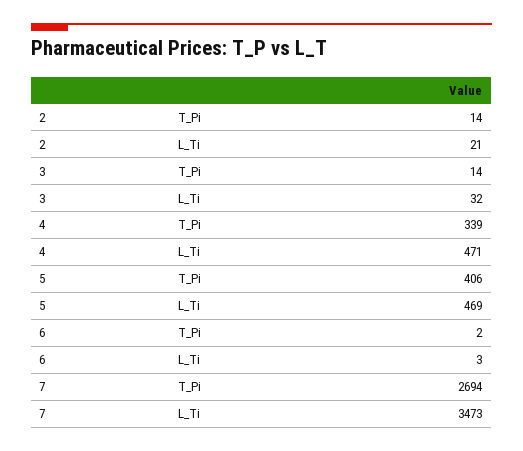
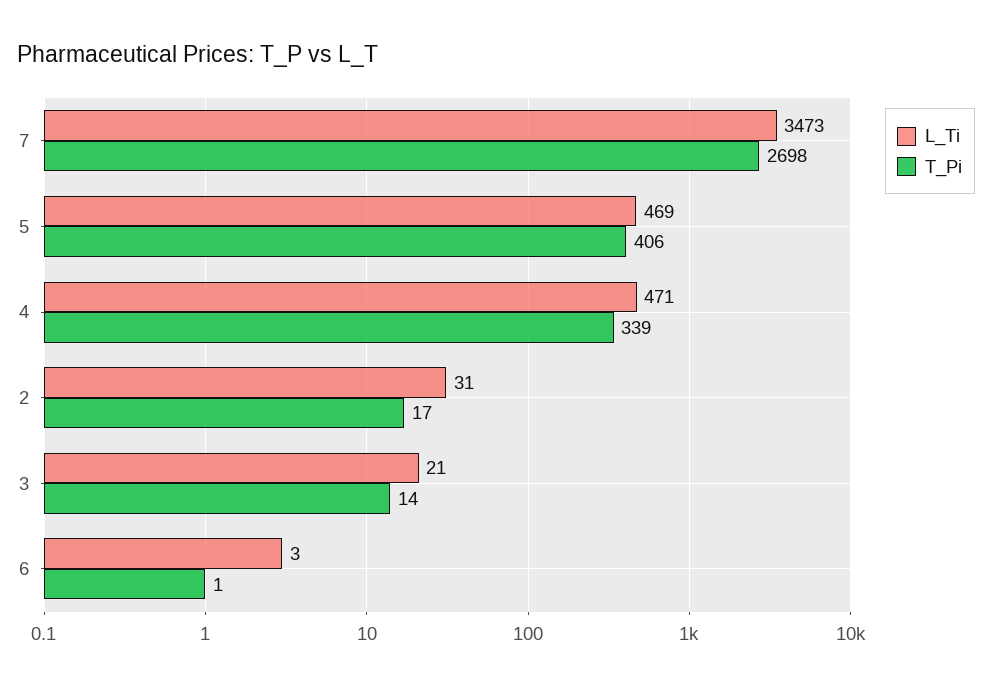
T_Pi, 2: 14 -> 17
L_Ti, 2: 21 -> 31
L_Ti, 3: 32 -> 21
T_Pi, 6: 2 -> 1
T_Pi, 7: 2694 -> 2698

